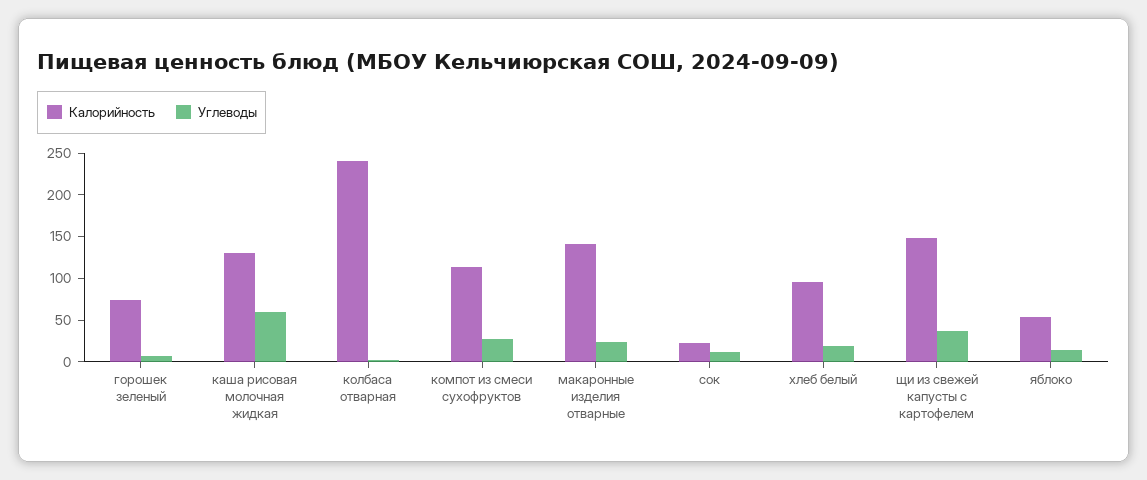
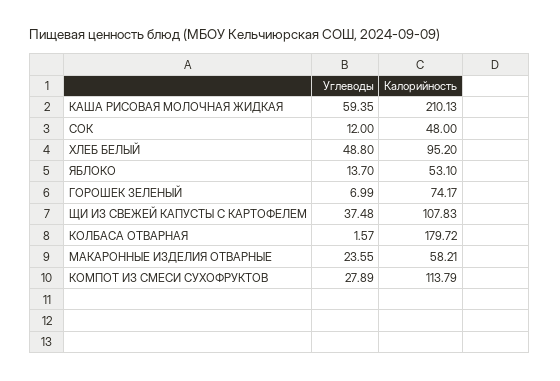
Калорийность, каша рисовая молочная жидкая: 130 -> 210.13
Калорийность, колбаса отварная: 240 -> 179.72
Калорийность, макаронные изделия отварные: 140 -> 58.21
Калорийность, сок: 20 -> 48
Углеводы, хлеб белый: 20 -> 48.8
Калорийность, щи из свежей капусты с картофелем: 150 -> 107.83

